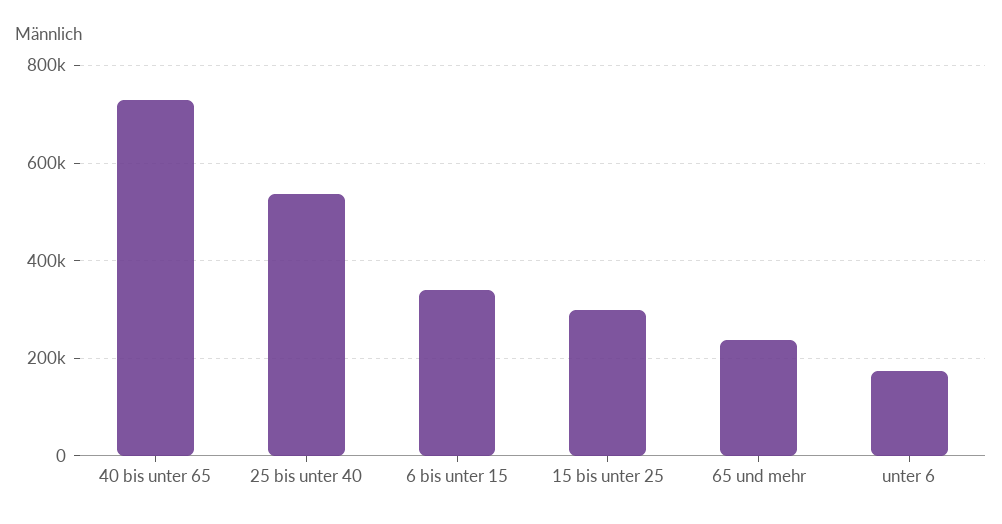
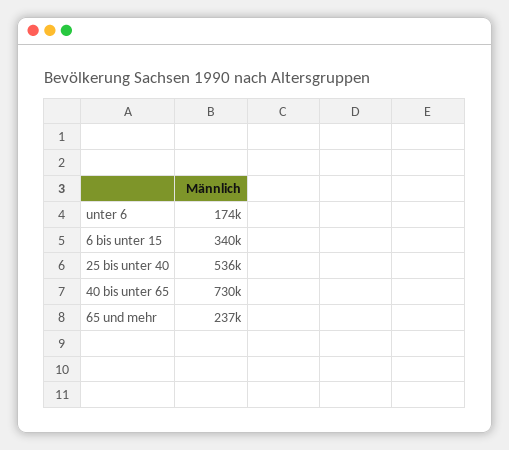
15 bis unter 25: 300000 -> none

